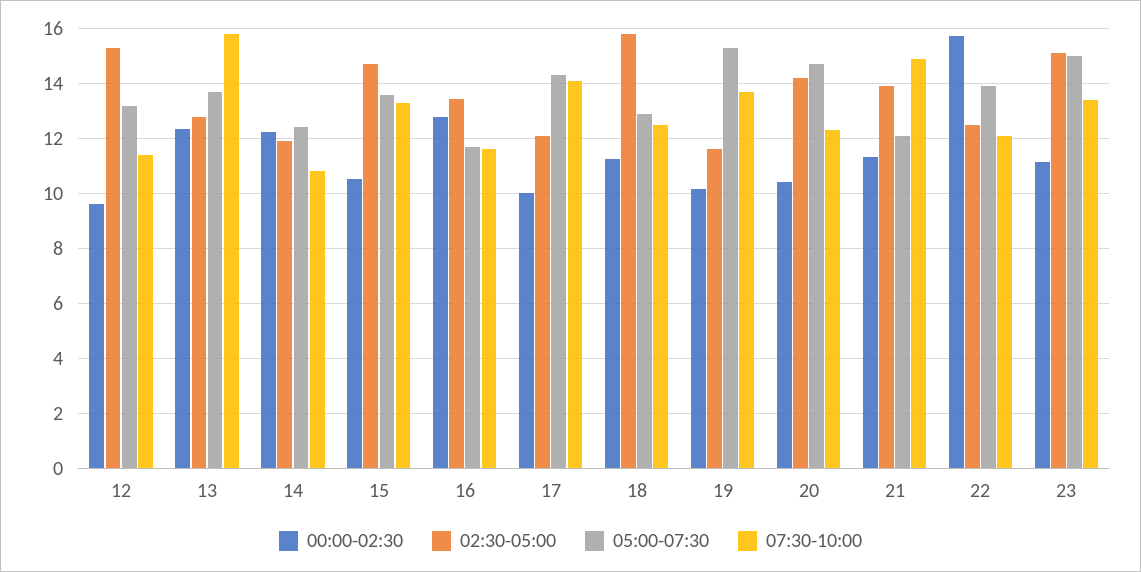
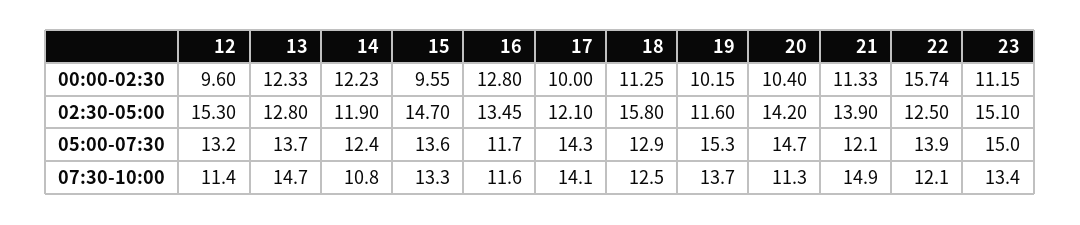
07:30-10:00, 13: 15.75 -> 14.7
00:00-02:30, 15: 10.5 -> 9.55
07:30-10:00, 20: 12.25 -> 11.3

